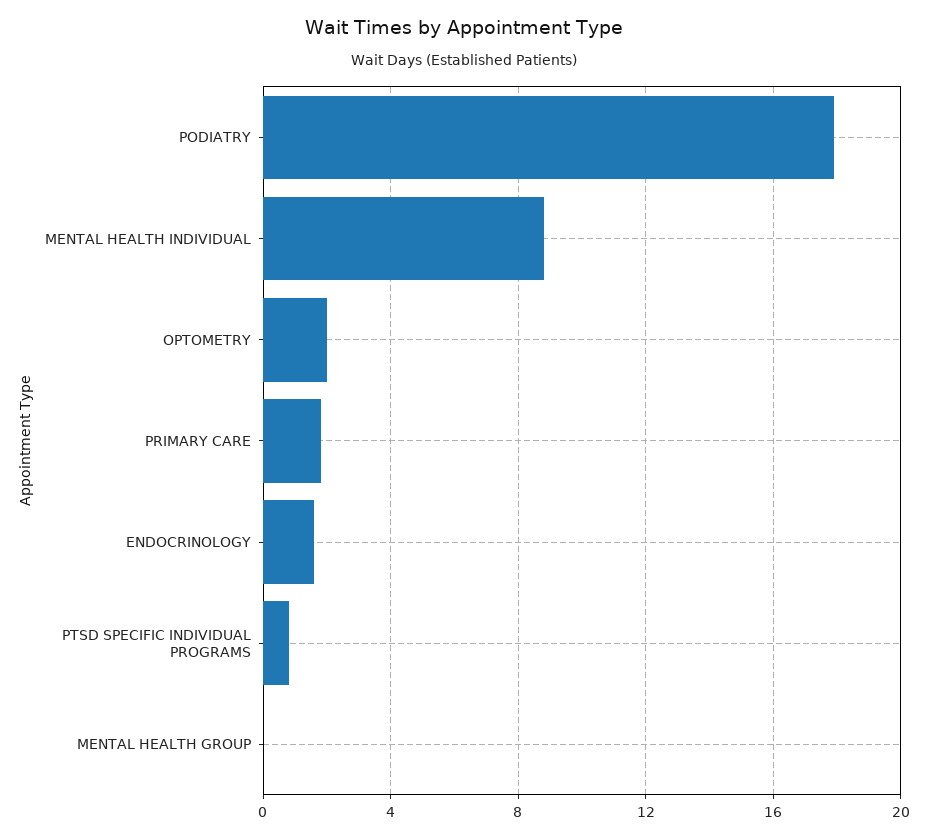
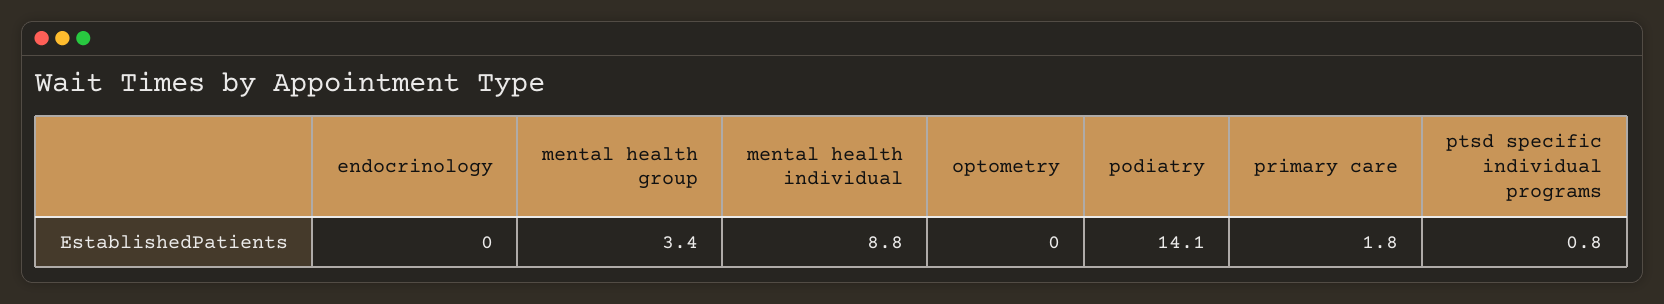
PODIATRY: 18 -> 14.1
OPTOMETRY: 2 -> 0
ENDOCRINOLOGY: 1.5 -> 0
MENTAL HEALTH GROUP: 0 -> 3.4

